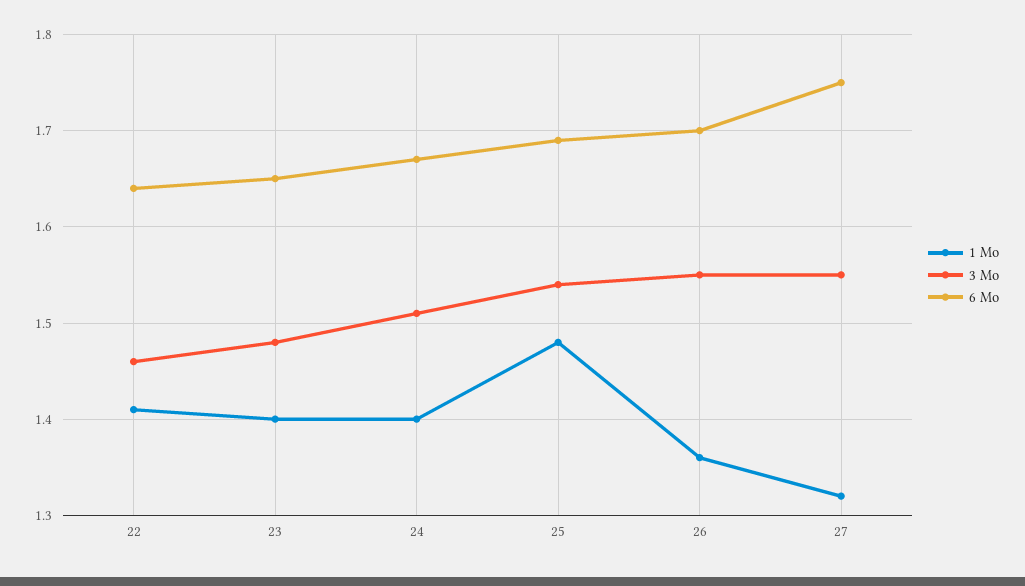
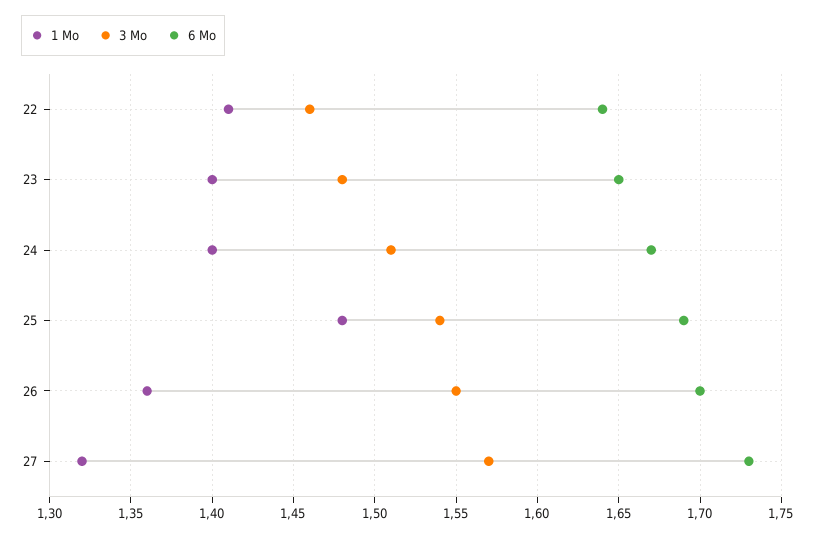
3 Mo, 27: 1.55 -> 1.57
6 Mo, 27: 1.75 -> 1.73

